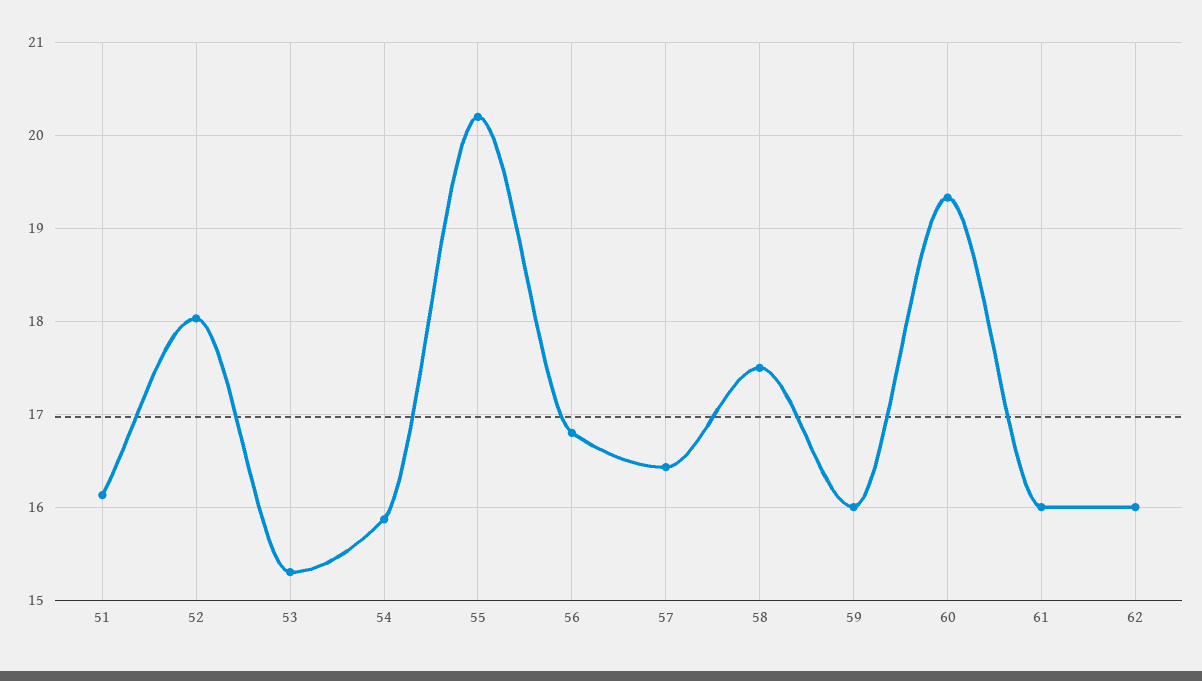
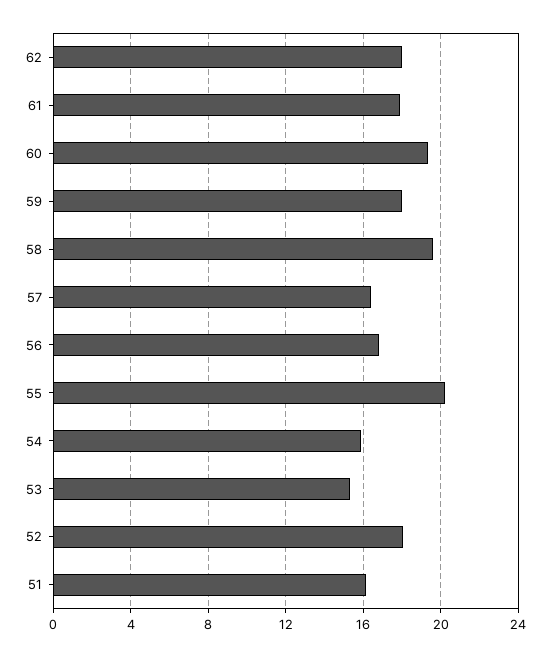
58: 17.5 -> 19.5
59: 16 -> 18
61: 16 -> 18
62: 16 -> 18

